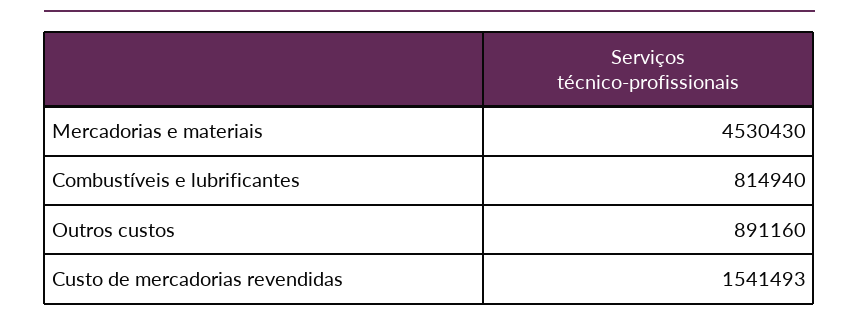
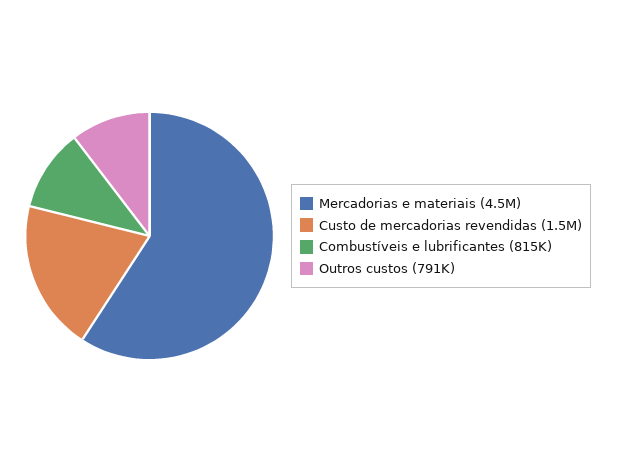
Outros custos: 891160 -> 791000

